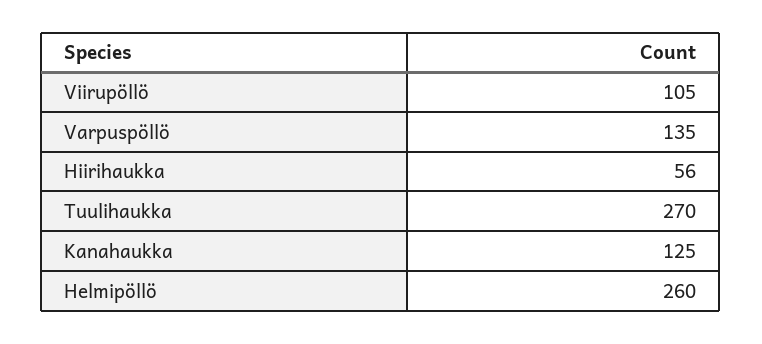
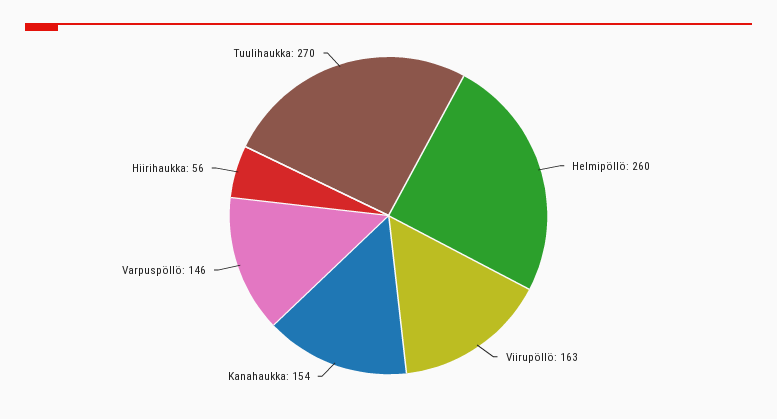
Viirupöllö: 105 -> 163
Varpuspöllö: 135 -> 146
Kanahaukka: 125 -> 154

